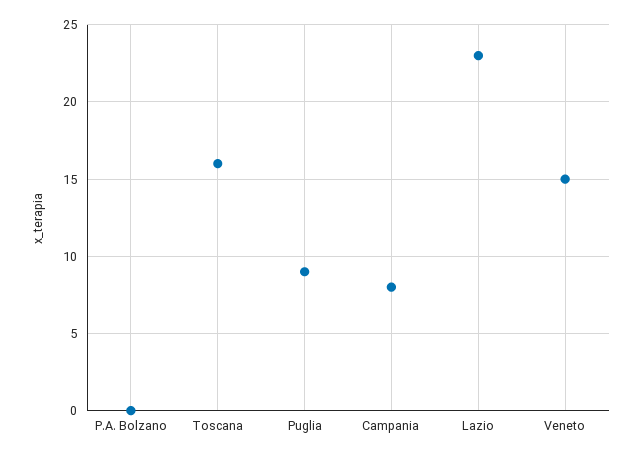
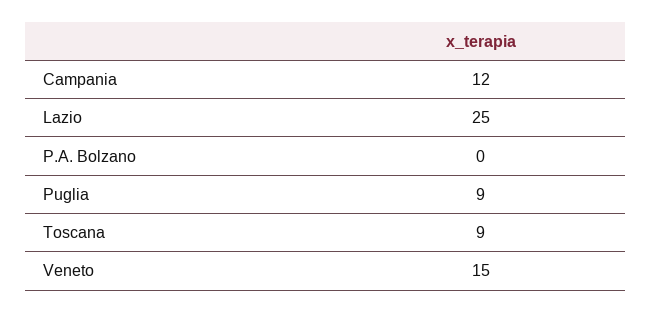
Toscana: 16 -> 9
Campania: 8 -> 12
Lazio: 23 -> 25

